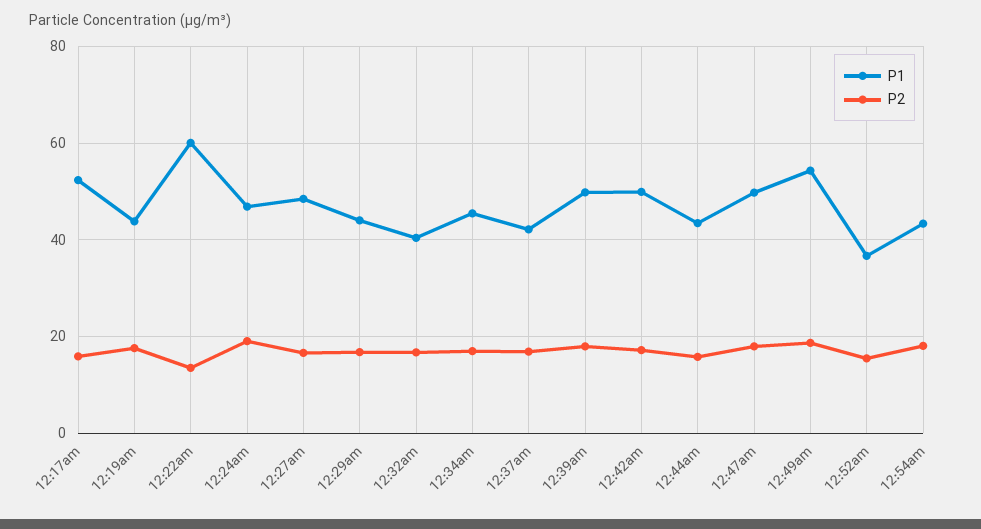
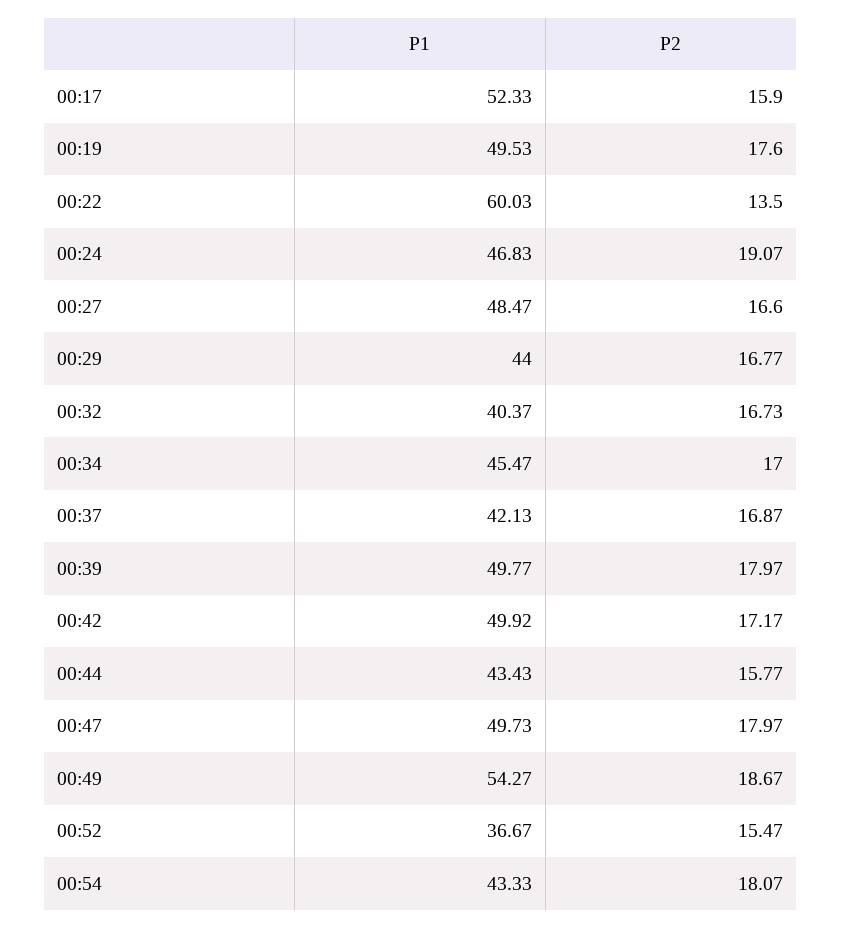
P1, 12:19am: 44 -> 49.53

